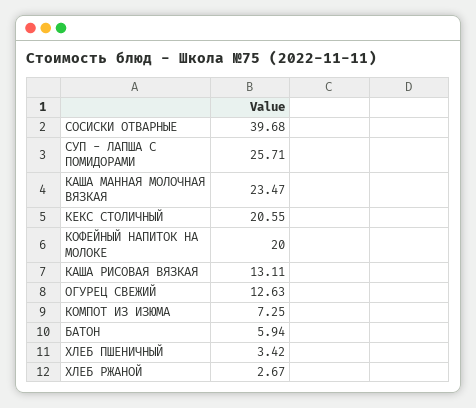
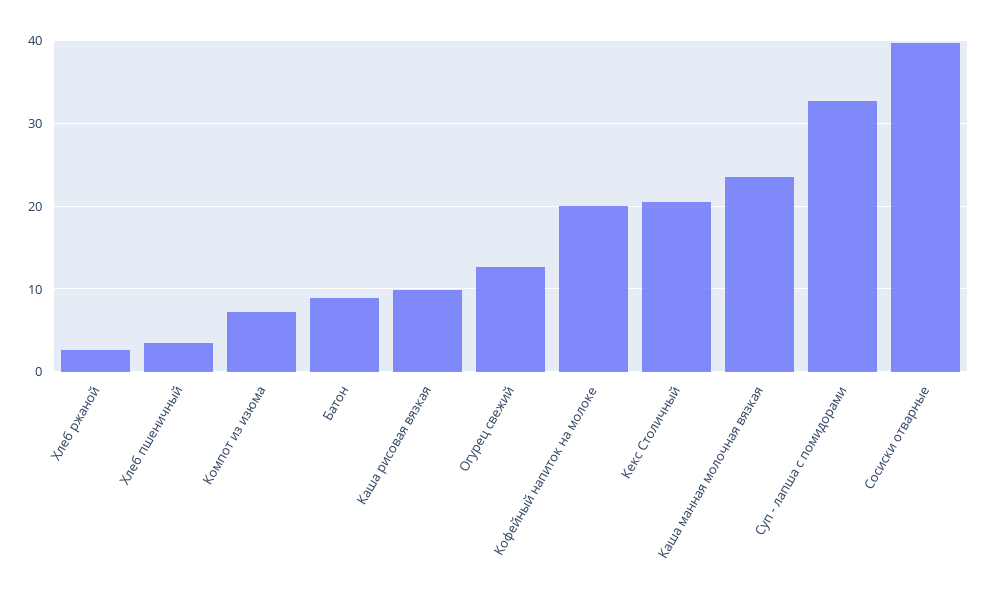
СУП - ЛАПША С ПОМИДОРАМИ: 25.71 -> 33
КАША РИСОВАЯ ВЯЗКАЯ: 13.11 -> 10
БАТОН: 5.94 -> 9

